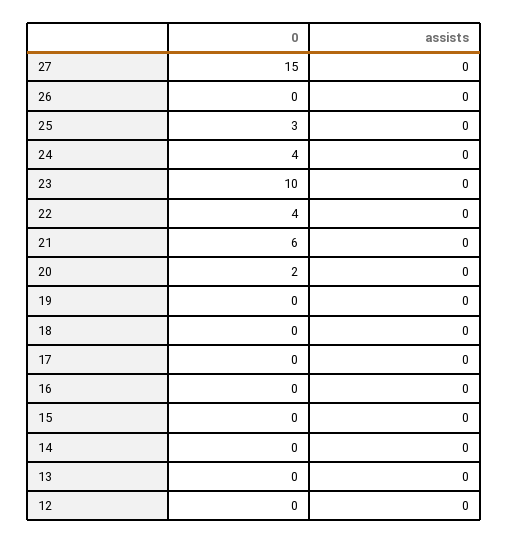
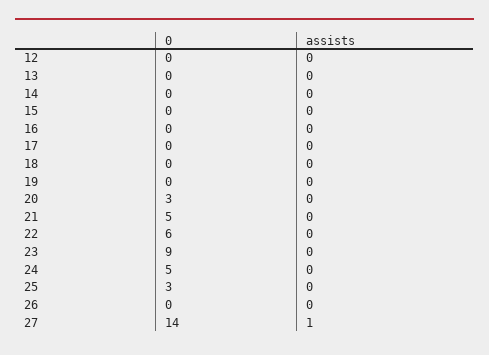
0, 27: 15 -> 14
assists, 27: 0 -> 1
0, 24: 4 -> 5
0, 23: 10 -> 9
0, 22: 4 -> 6
0, 21: 6 -> 5
0, 20: 2 -> 3

